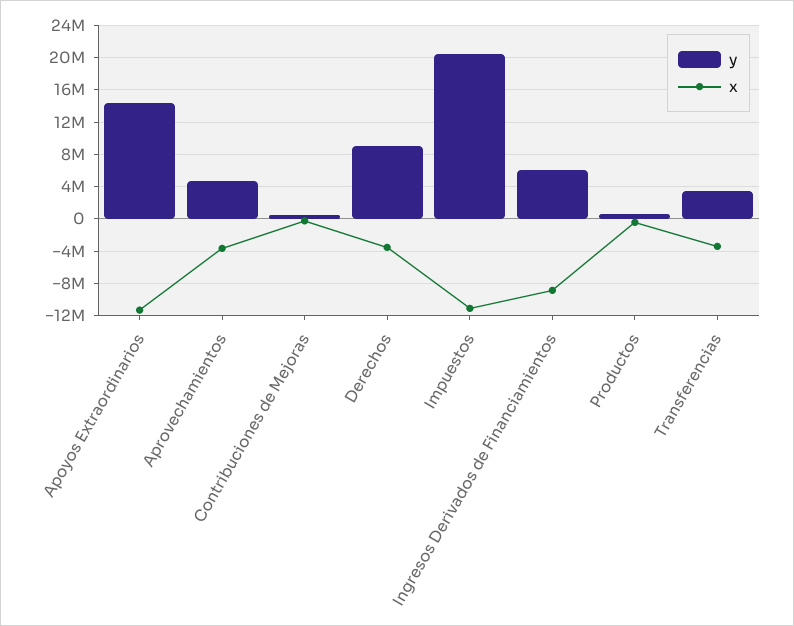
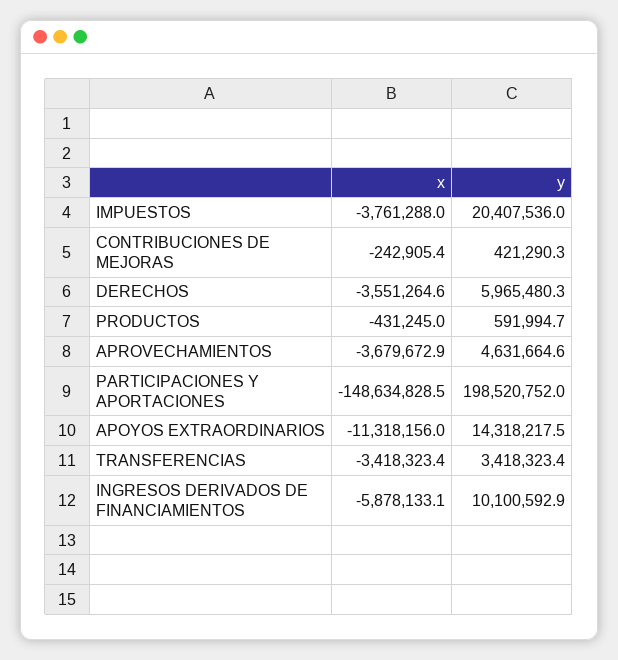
y, Derechos: 9000000 -> 5965480.3
x, Impuestos: -11000000 -> -3761288
y, Ingresos Derivados de Financiamientos: 6000000 -> 10100592.9
x, Ingresos Derivados de Financiamientos: -9000000 -> -5878133.1
x, PARTICIPACIONES Y APORTACIONES: none -> -148634828.5
y, PARTICIPACIONES Y APORTACIONES: none -> 198520752

